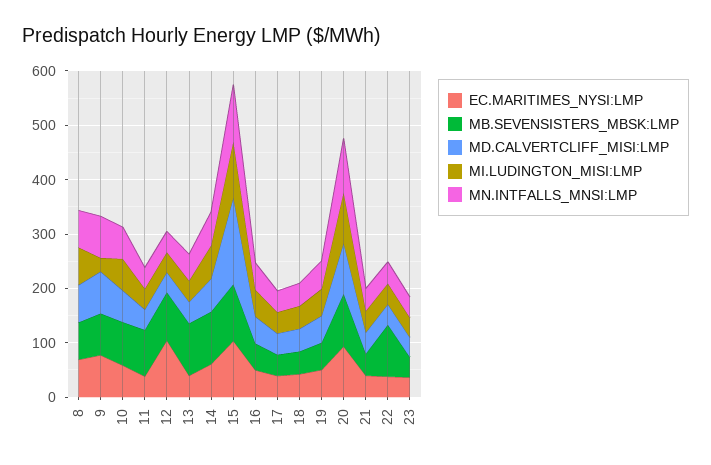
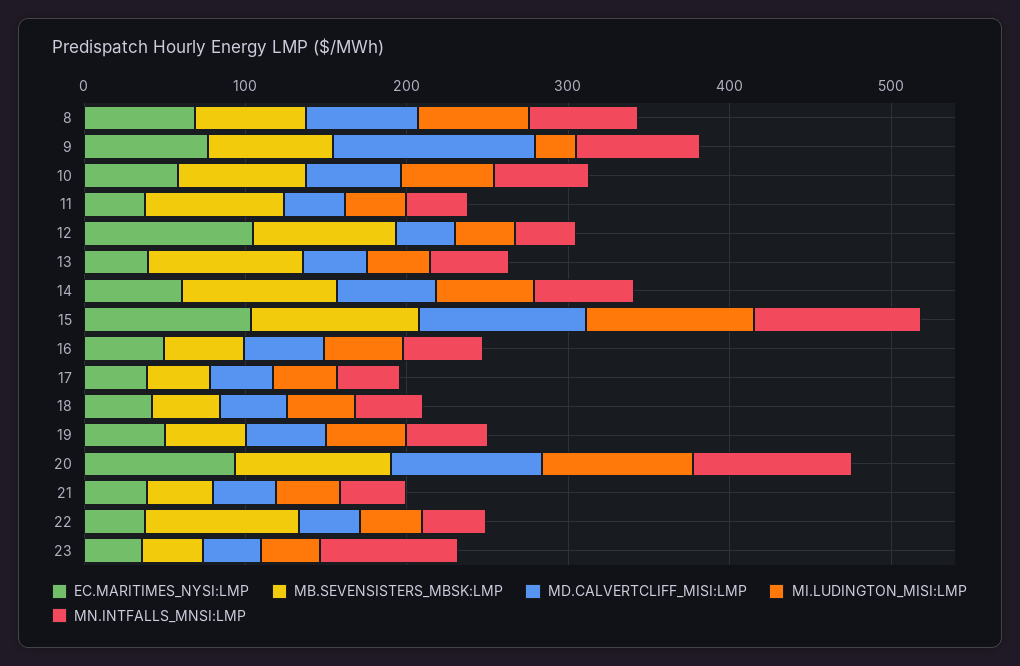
MD.CALVERTCLIFF_MISI:LMP, 9: 80 -> 120
MD.CALVERTCLIFF_MISI:LMP, 15: 160 -> 100
MN.INTFALLS_MNSI:LMP, 23: 40 -> 80

